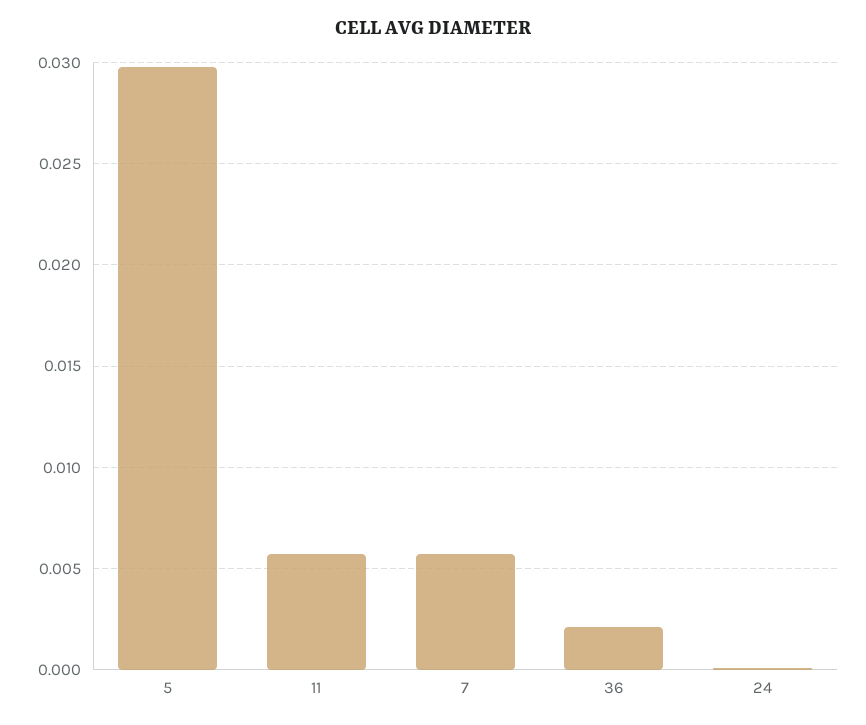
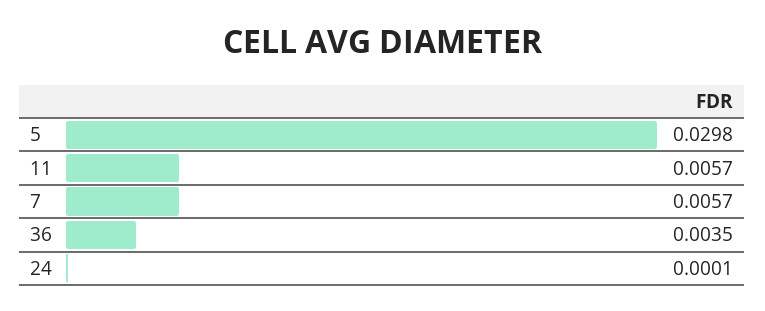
36: 0.002 -> 0.0035

